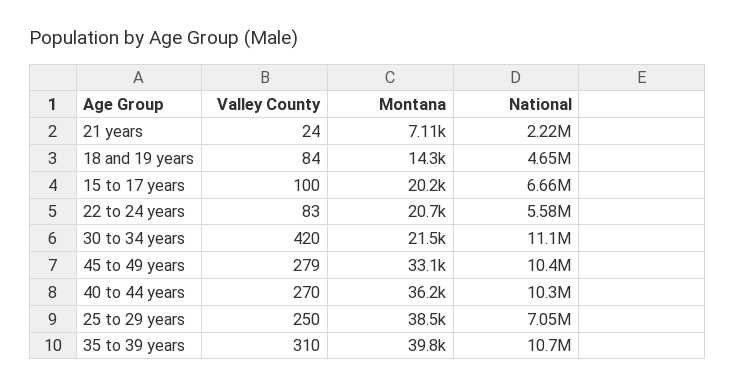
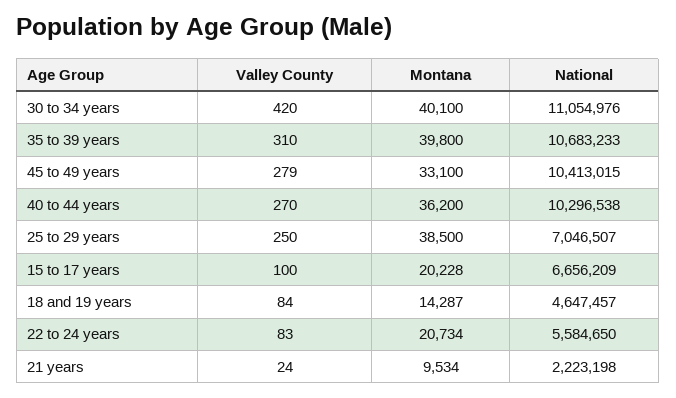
Montana, 21 years: 7110 -> 9534
Montana, 30 to 34 years: 21500 -> 40100

